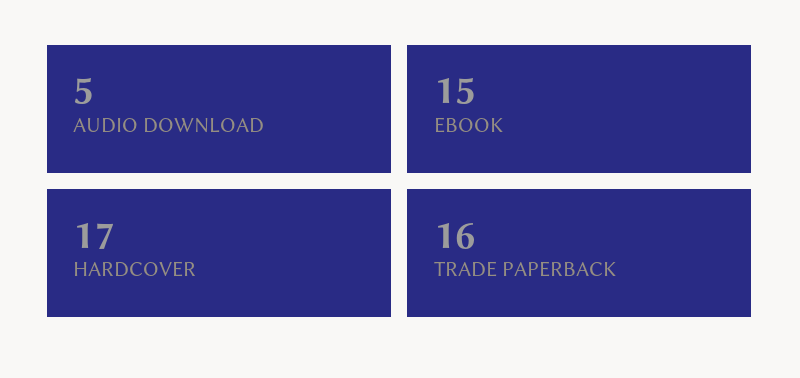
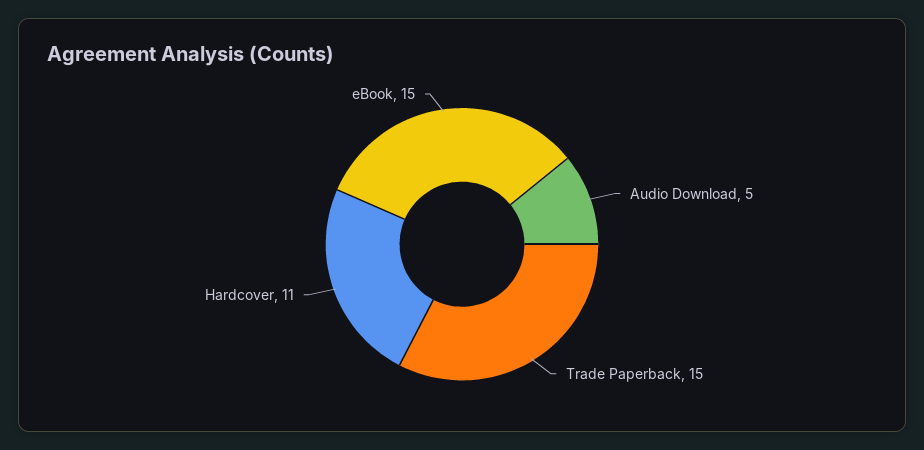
HARDCOVER: 17 -> 11
TRADE PAPERBACK: 16 -> 15

